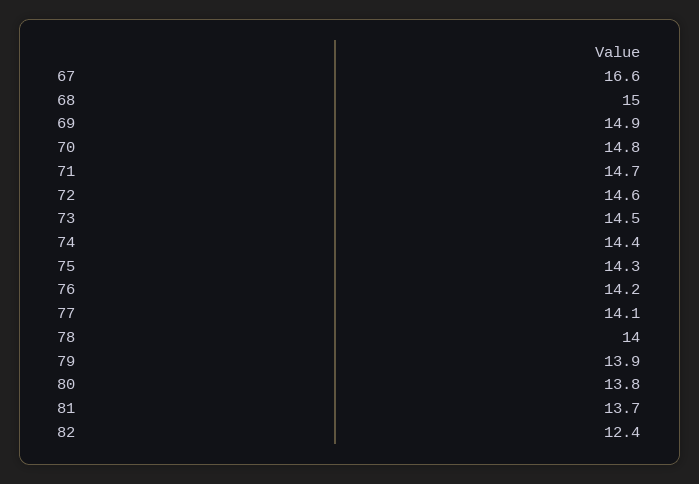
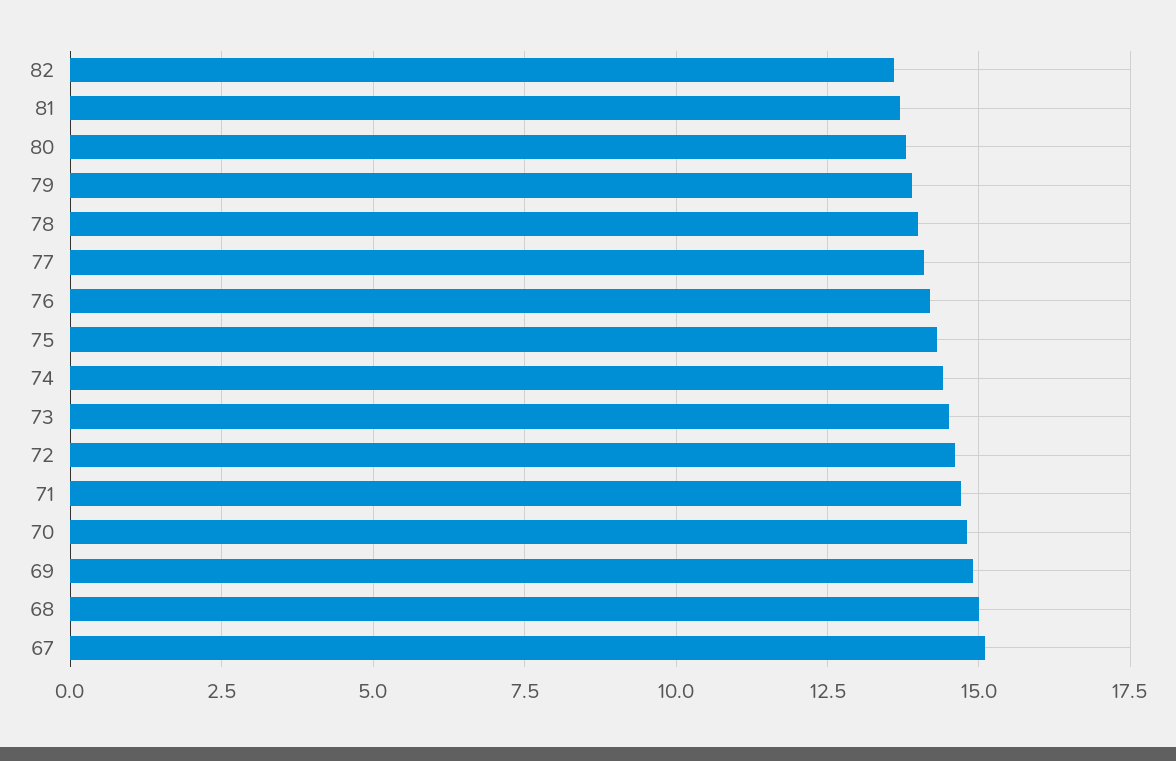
67: 16.6 -> 15
82: 12.4 -> 13.5

